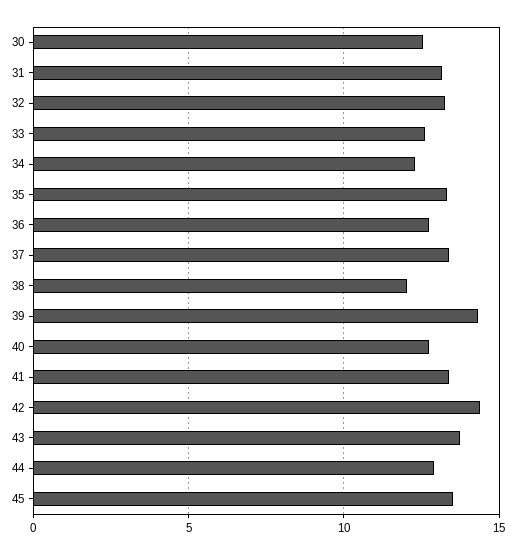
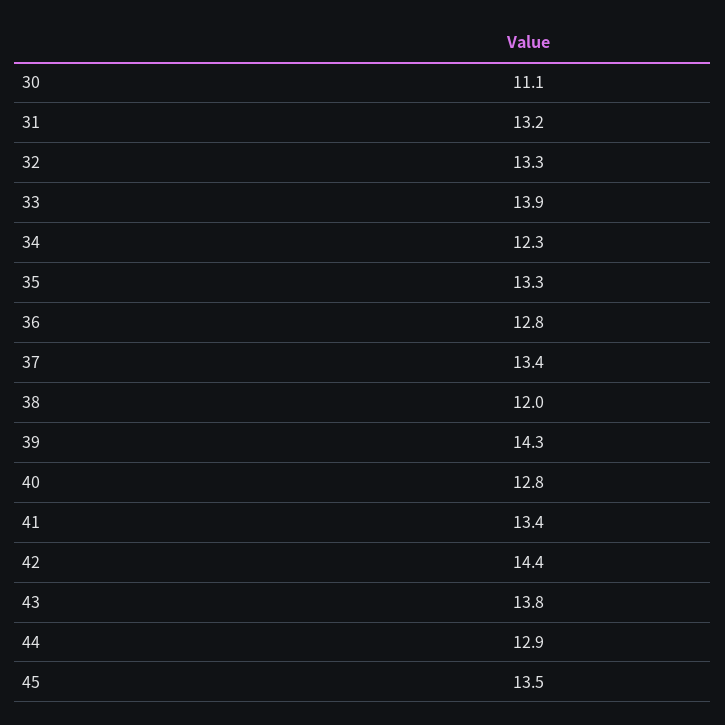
30: 12.5 -> 11.1
33: 12.5 -> 13.9

